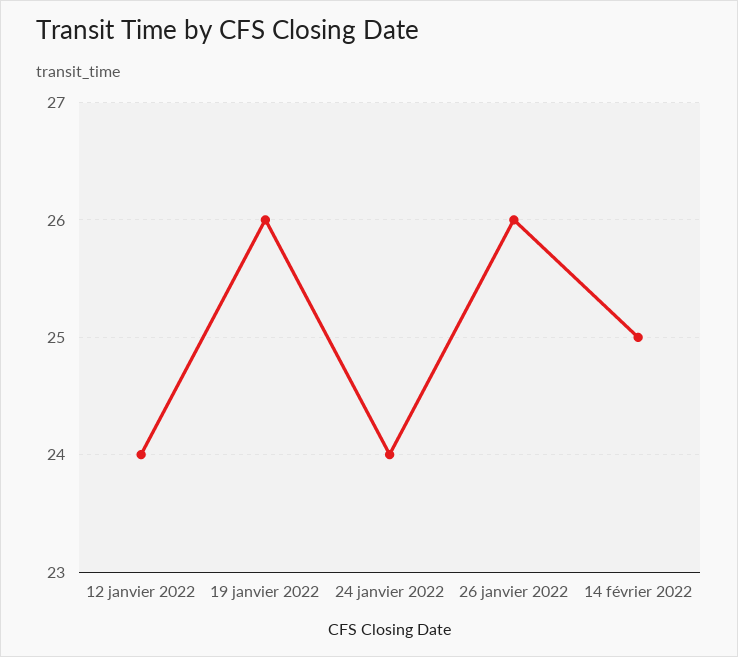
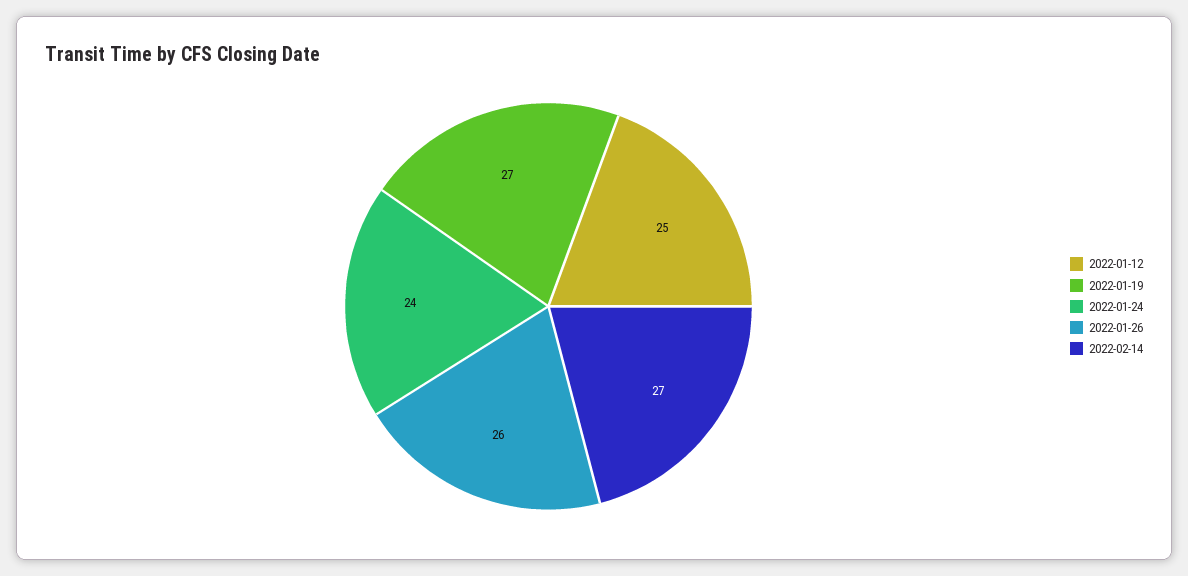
12 janvier 2022: 24 -> 25
19 janvier 2022: 26 -> 27
14 février 2022: 25 -> 27

